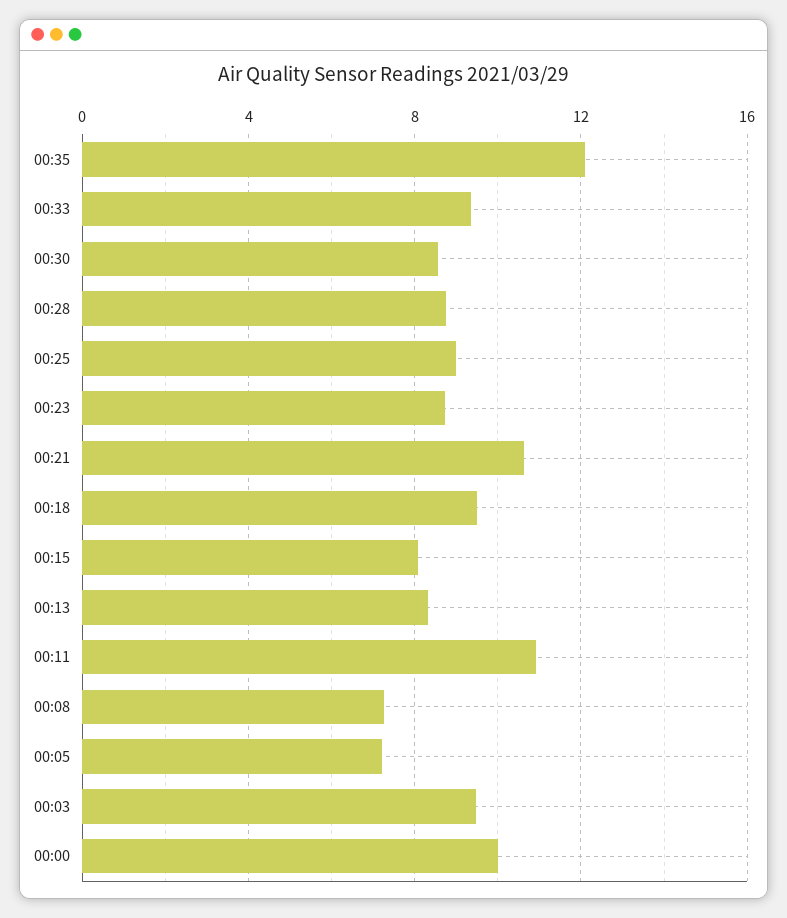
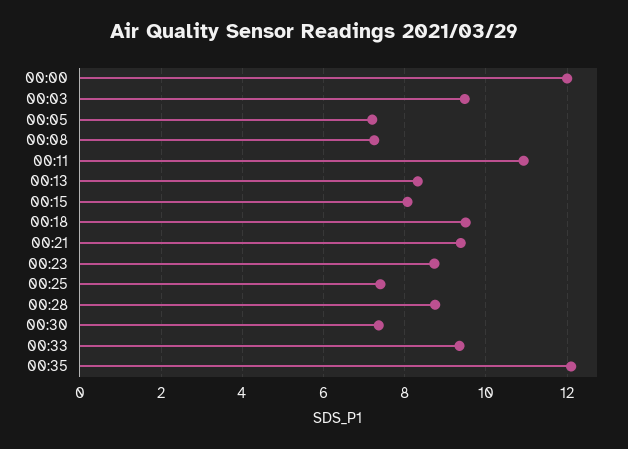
00:30: 8.5 -> 7.4
00:25: 9 -> 7.4
00:21: 10.5 -> 9.4
00:00: 10 -> 12

